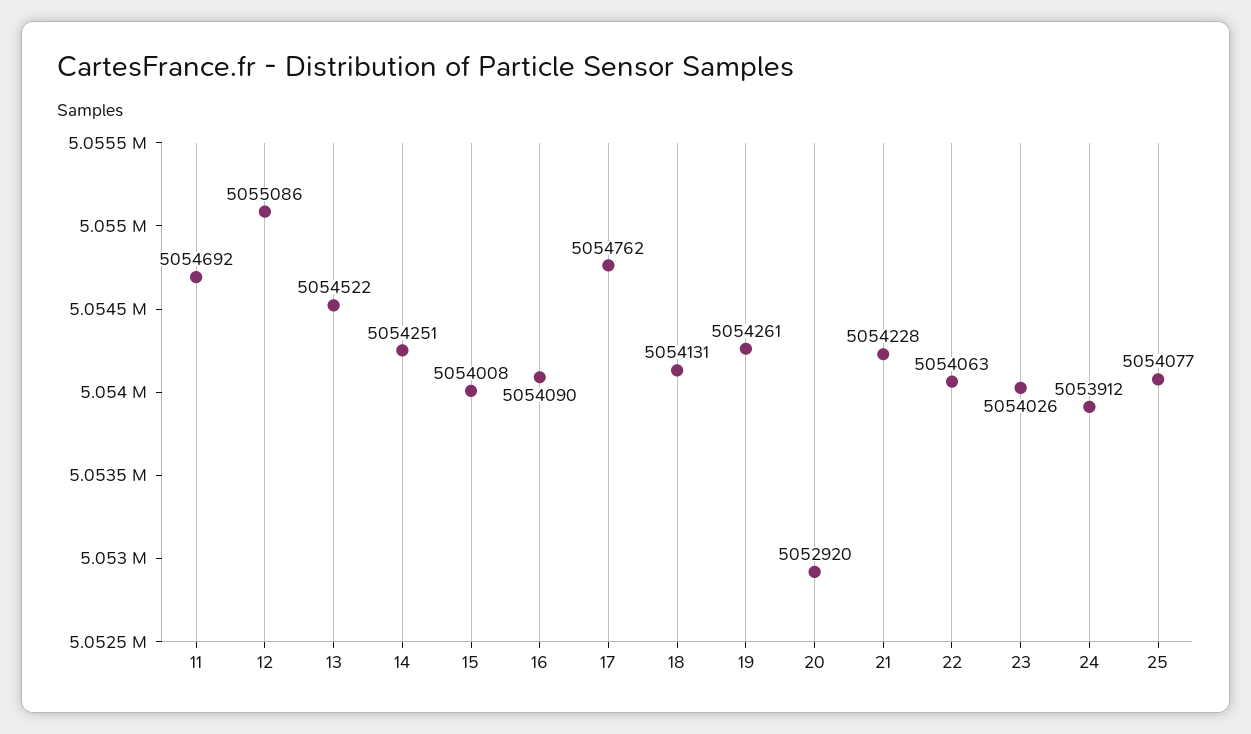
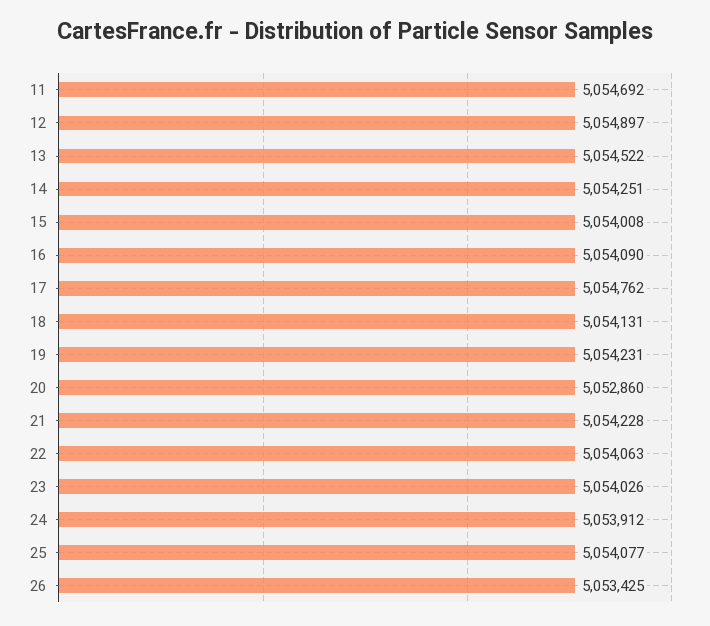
12: 5055086 -> 5054897
19: 5054261 -> 5054231
20: 5052920 -> 5052860
26: none -> 5053425

